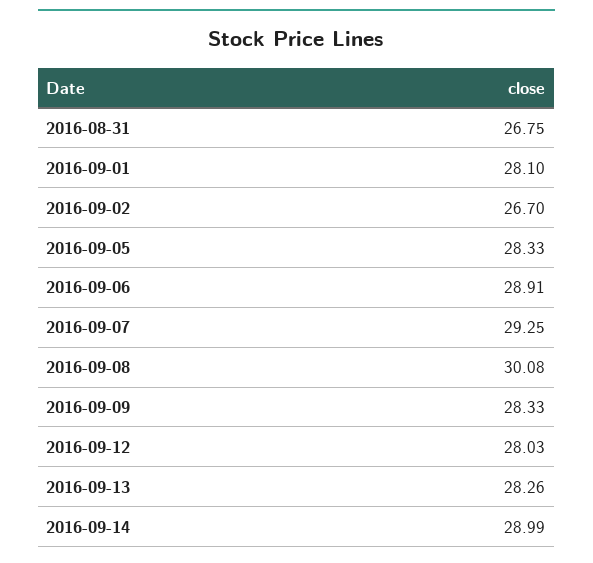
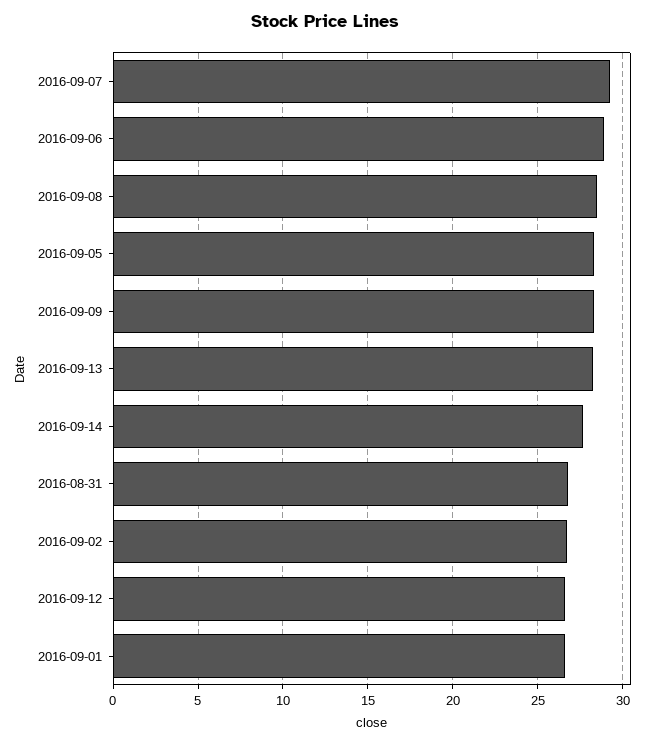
2016-09-01: 28.1 -> 26.5
2016-09-08: 30.08 -> 28.5
2016-09-12: 28.03 -> 26.5
2016-09-14: 28.99 -> 27.5

